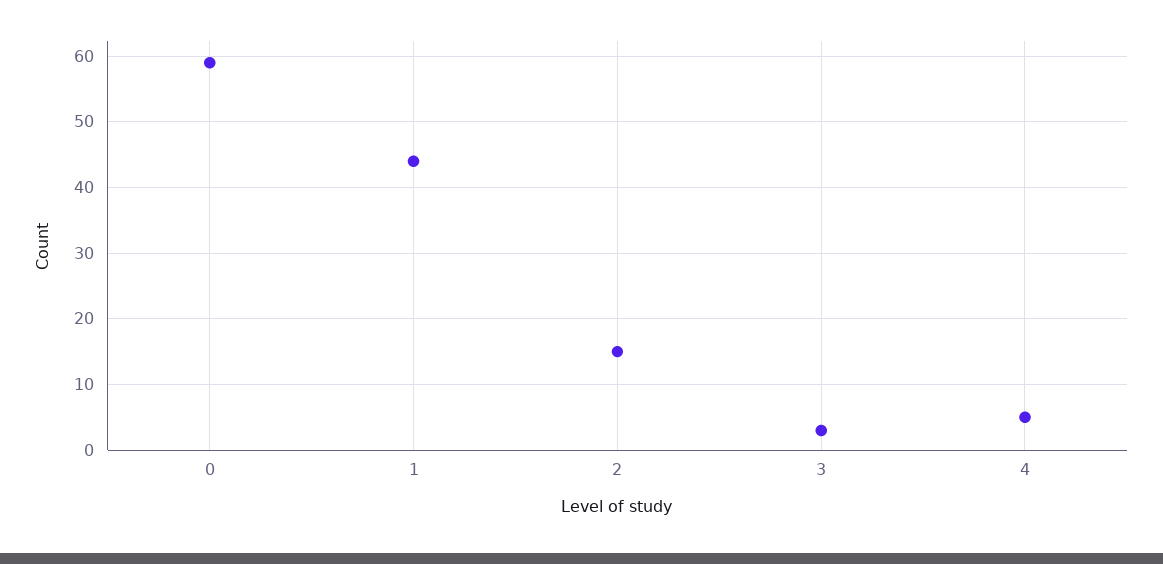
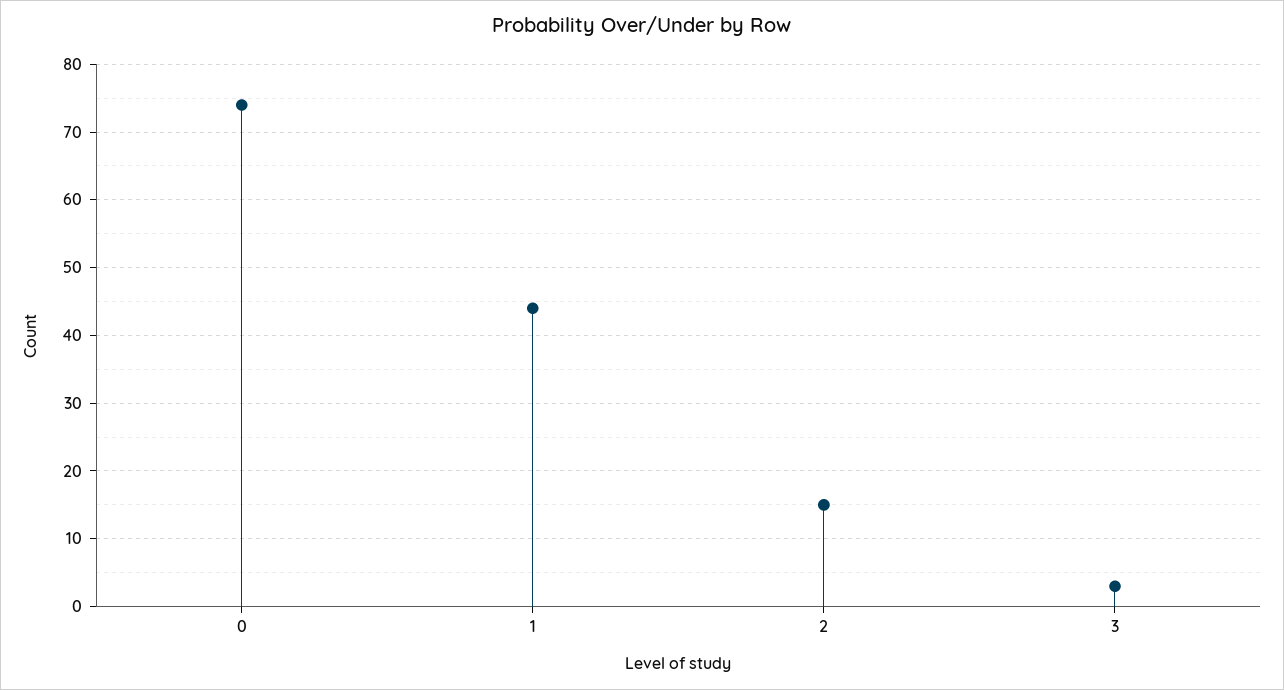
0: 59 -> 74
4: 5 -> none

